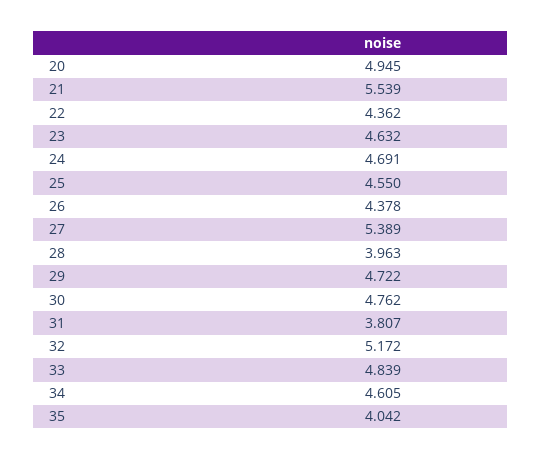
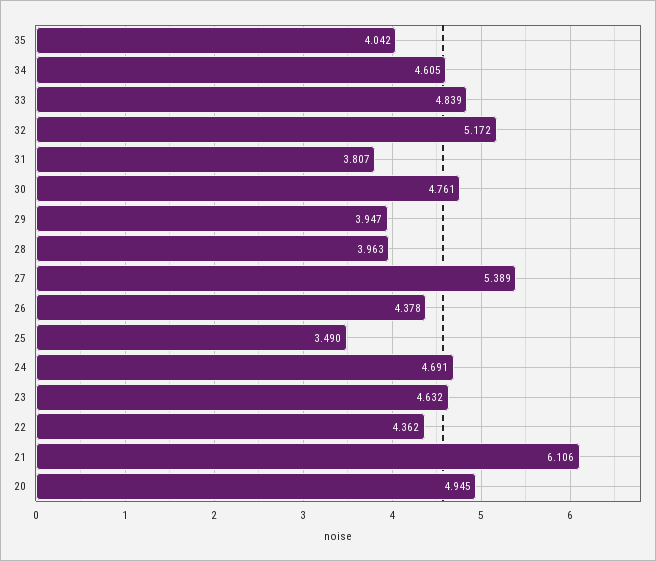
21: 5.539 -> 6.106
25: 4.55 -> 3.49
29: 4.722 -> 3.947
30: 4.762 -> 4.761

